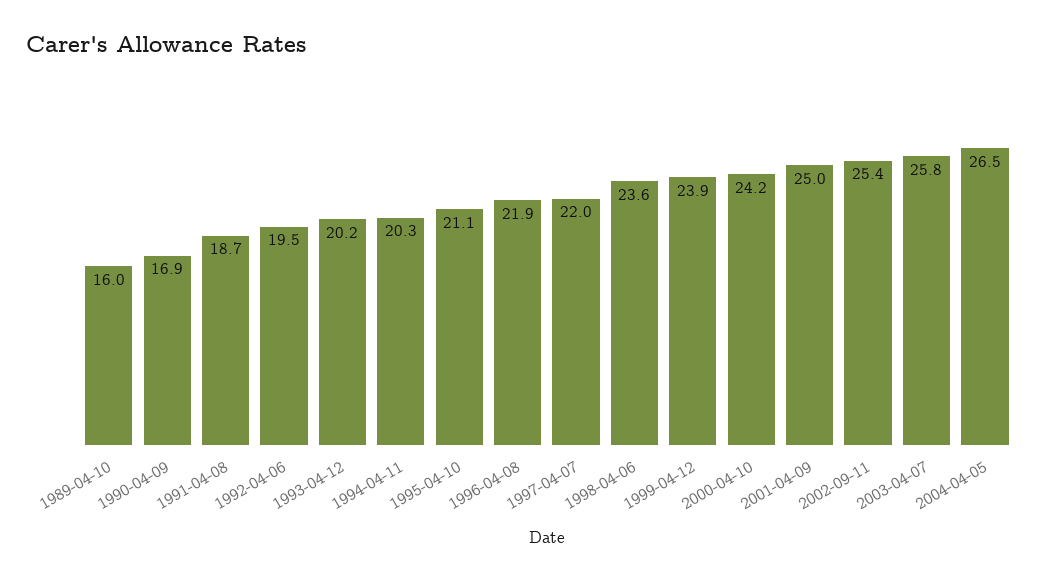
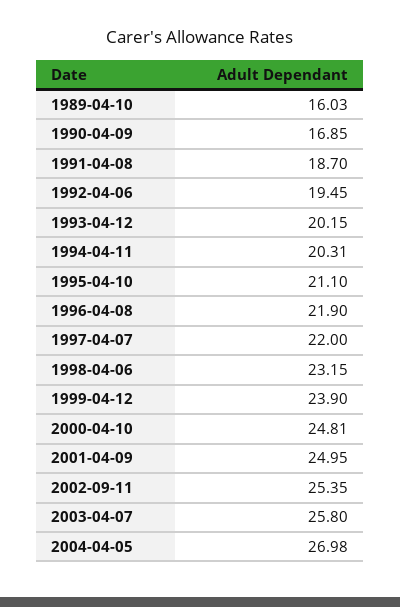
1998-04-06: 23.6 -> 23.15
2000-04-10: 24.2 -> 24.81
2004-04-05: 26.5 -> 26.98

